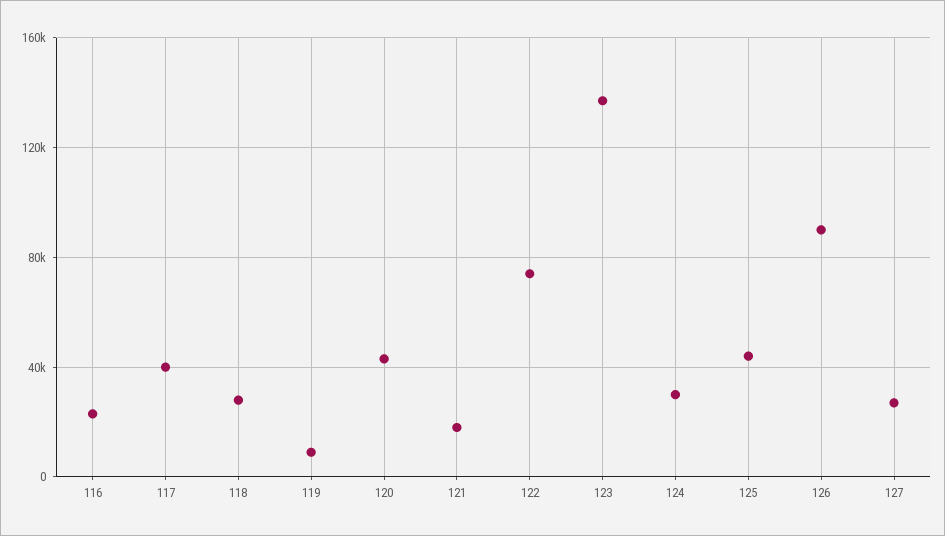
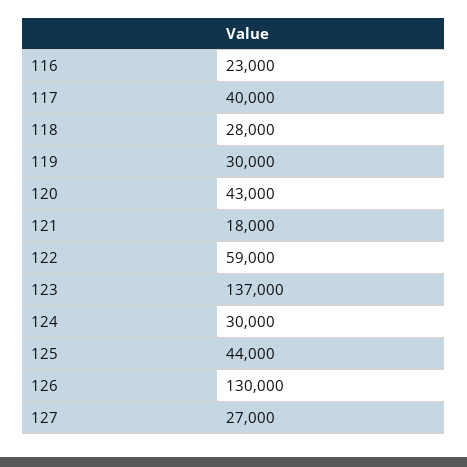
119: 10000 -> 30000
122: 75000 -> 59000
126: 90000 -> 130000

